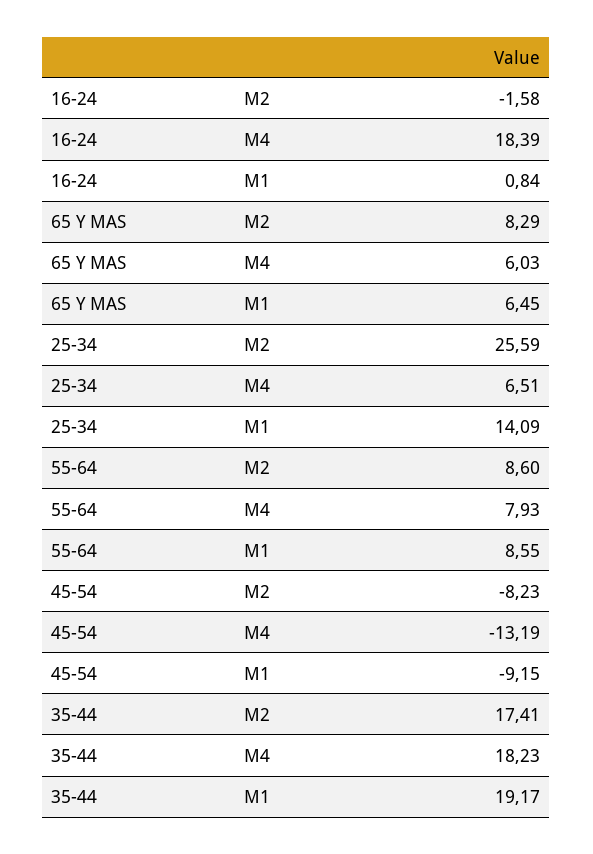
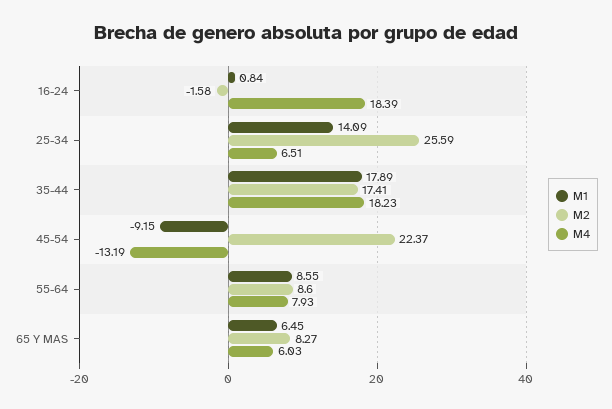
M2, 65 Y MAS: 8.29 -> 8.27
M2, 45-54: -8.23 -> 22.37
M1, 35-44: 19.17 -> 17.89

